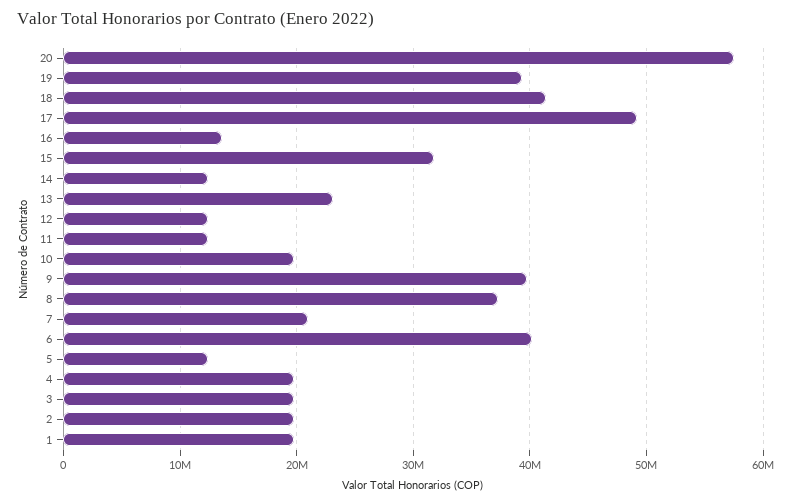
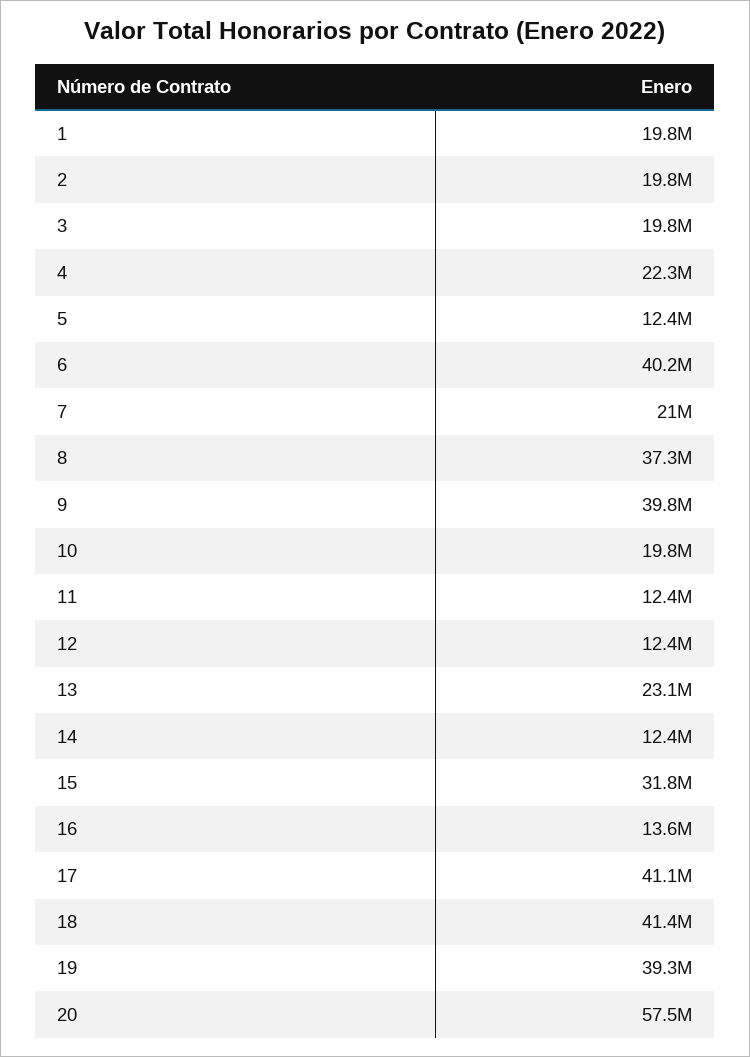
17: 49000000 -> 41100000
4: 20000000 -> 22300000

